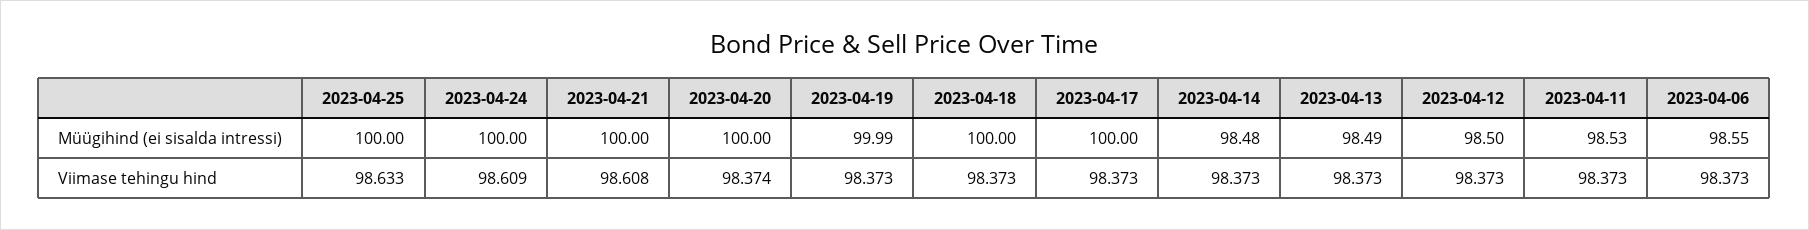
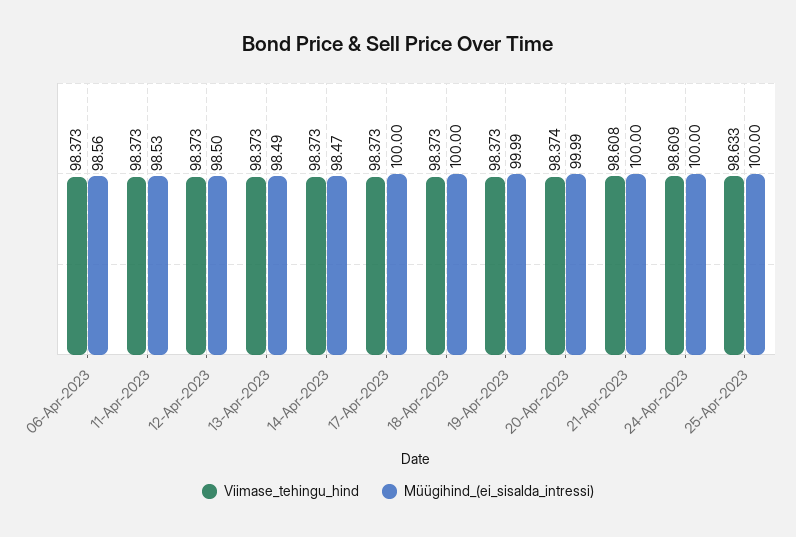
Müügihind (ei sisalda intressi), 2023-04-20: 100 -> 99.99
Müügihind (ei sisalda intressi), 2023-04-14: 98.48 -> 98.47
Müügihind (ei sisalda intressi), 2023-04-06: 98.55 -> 98.56

